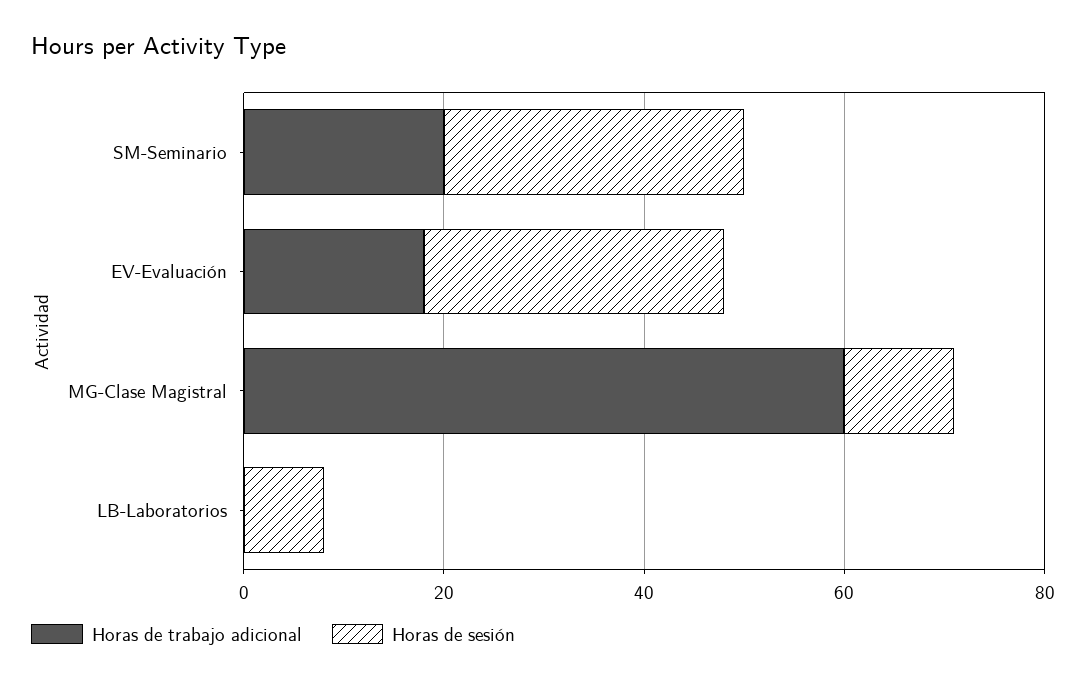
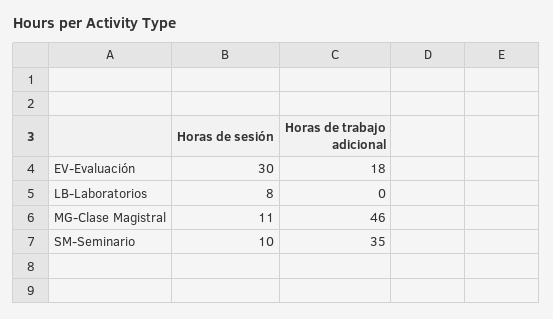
Horas de trabajo adicional, SM-Seminario: 20 -> 35
Horas de sesión, SM-Seminario: 30 -> 10
Horas de trabajo adicional, MG-Clase Magistral: 60 -> 46

